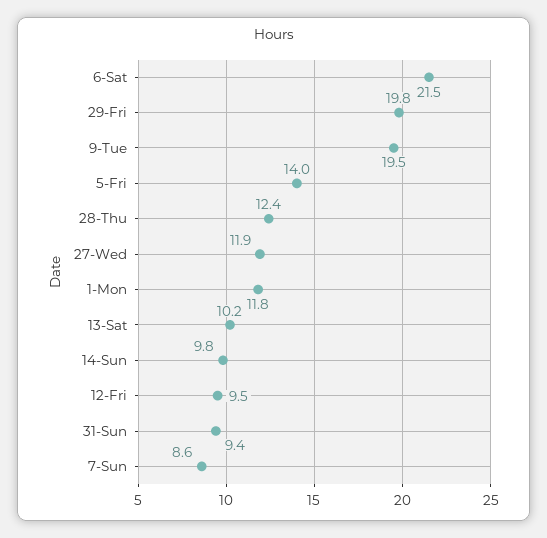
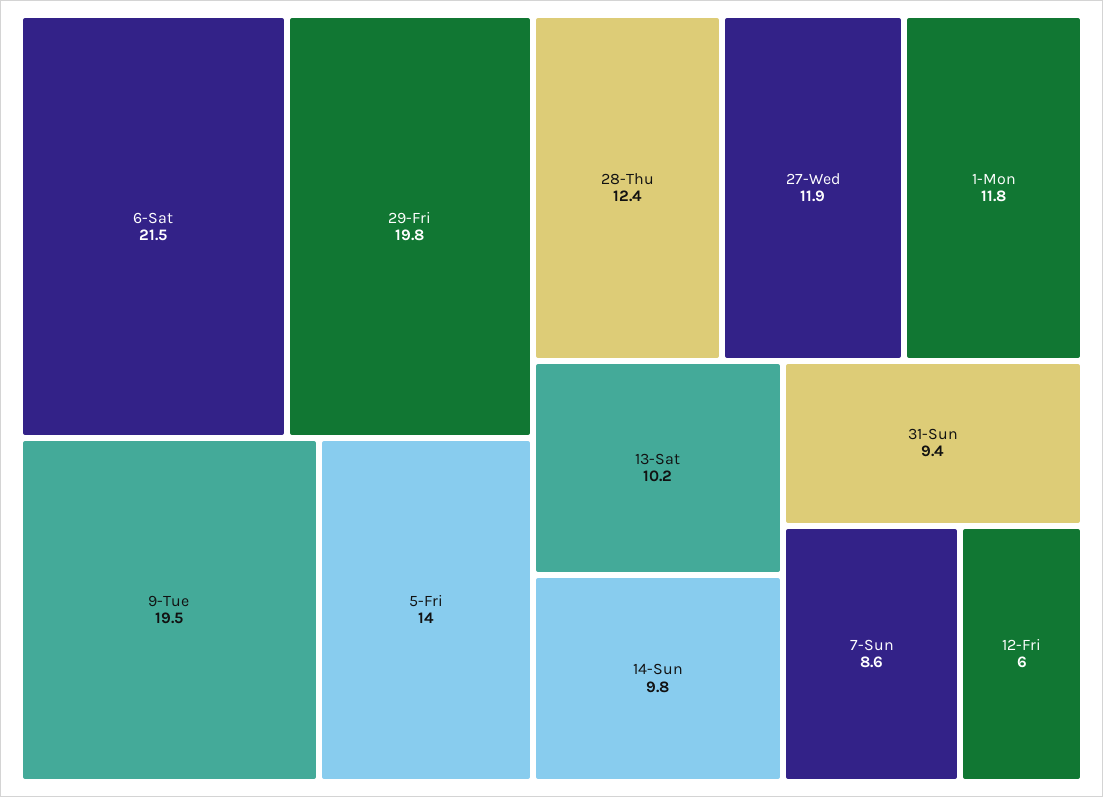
12-Fri: 9.5 -> 6

